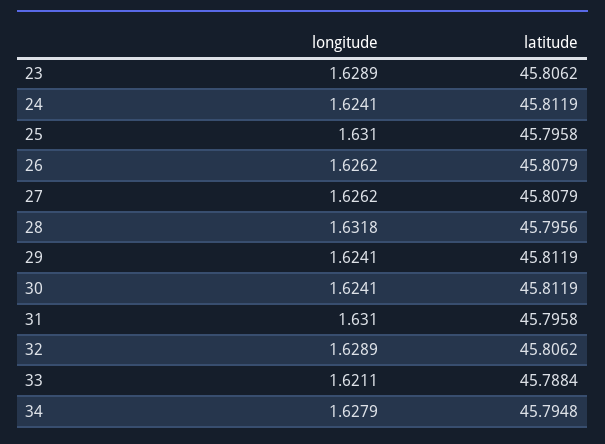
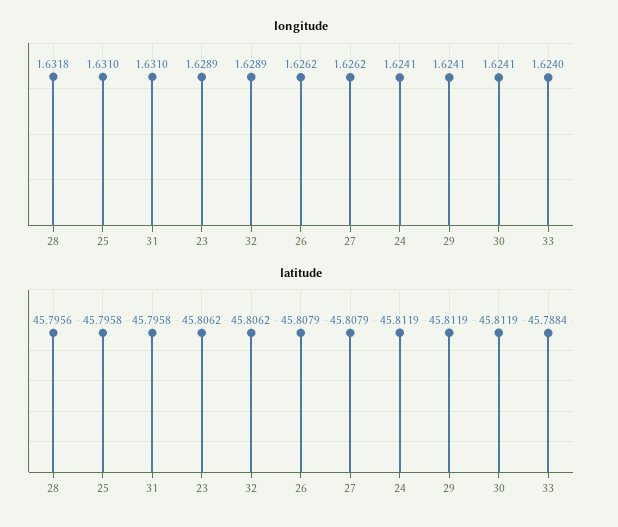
longitude, 33: 1.6211 -> 1.624
longitude, 34: 1.6279 -> none
latitude, 34: 45.7948 -> none

